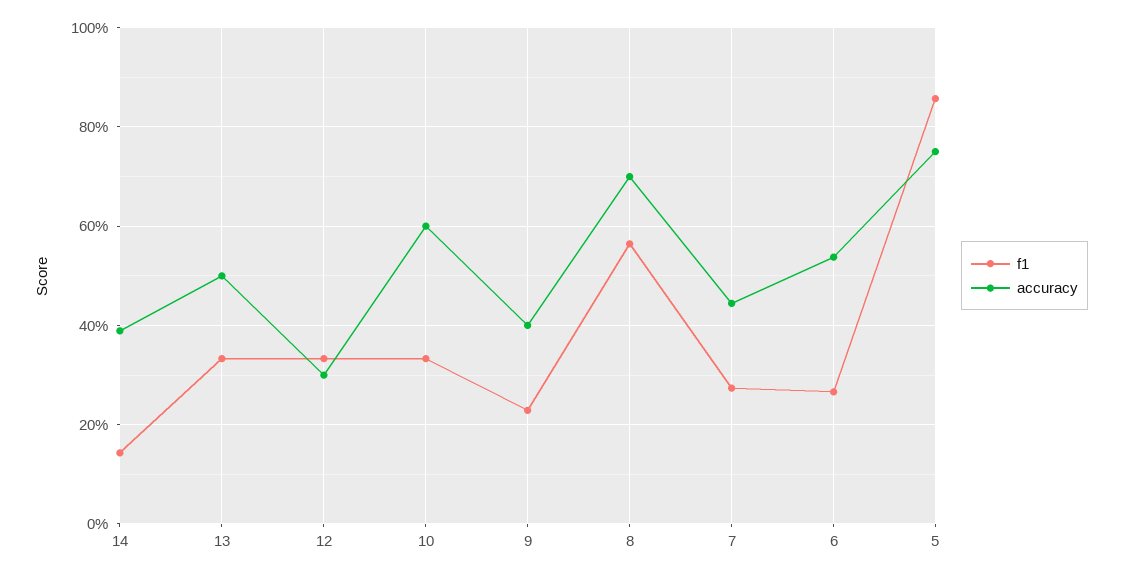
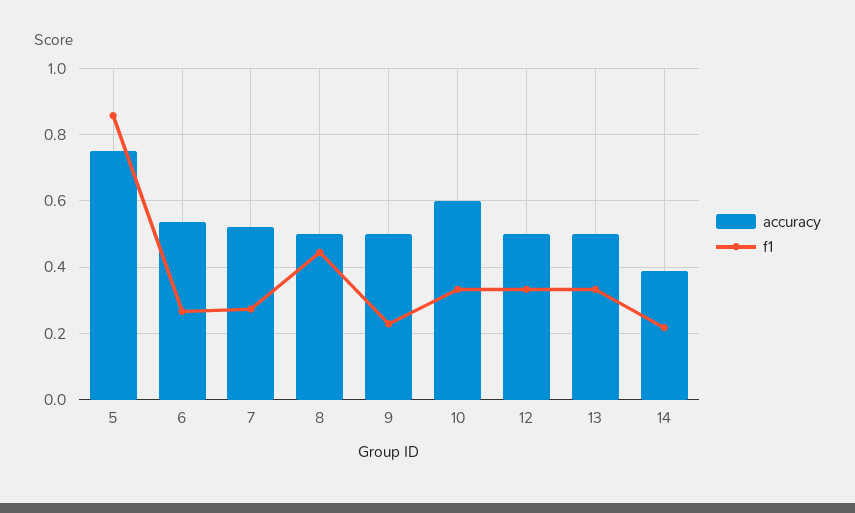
f1, 14: 0.14 -> 0.22
accuracy, 12: 0.3 -> 0.5
accuracy, 9: 0.4 -> 0.5
f1, 8: 0.56 -> 0.44
accuracy, 8: 0.7 -> 0.5
accuracy, 7: 0.44 -> 0.52

